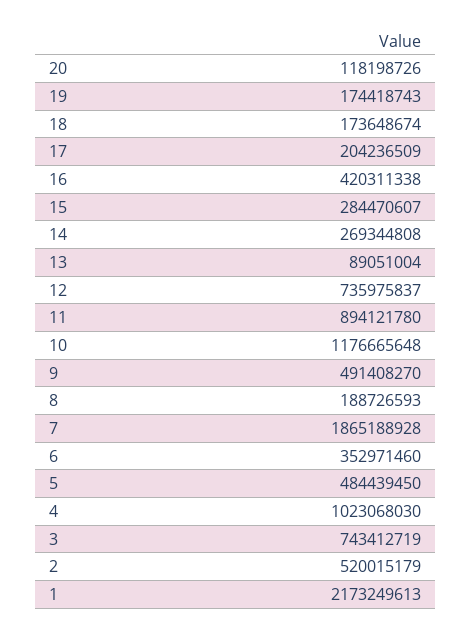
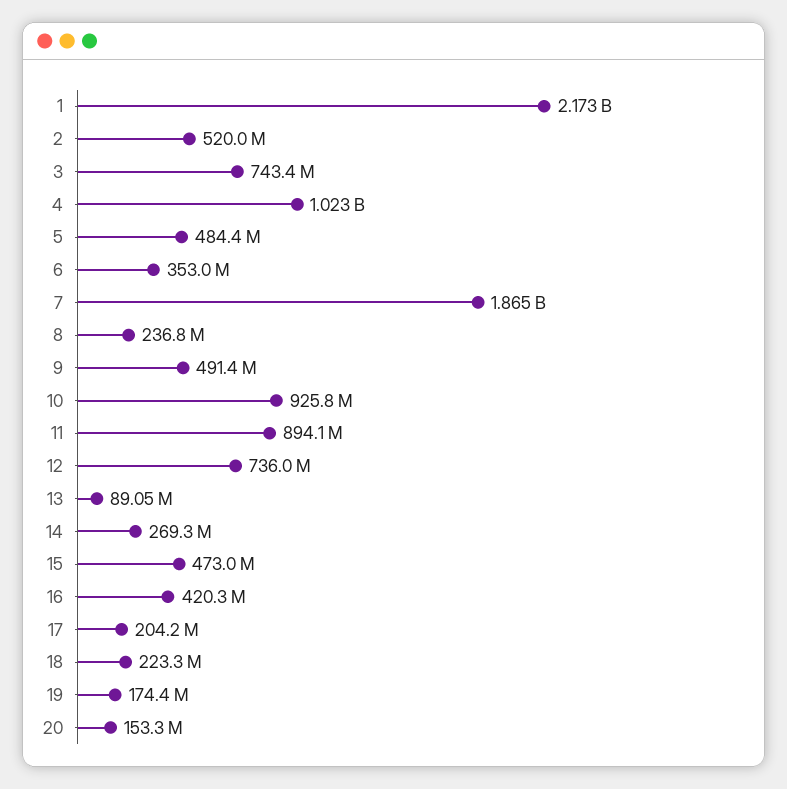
20: 118198726 -> 153300000
18: 173648674 -> 223300000
15: 284470607 -> 473000000
10: 1176665648 -> 925800000
8: 188726593 -> 236800000

